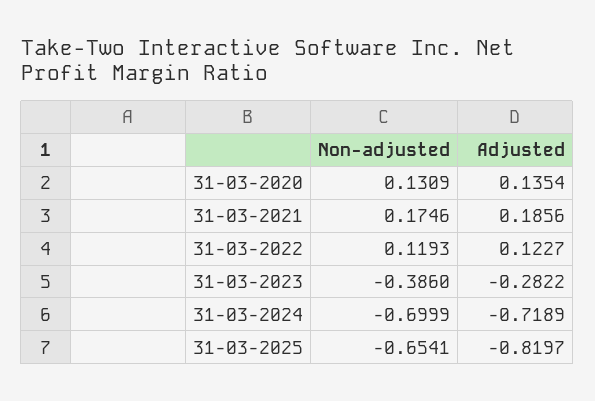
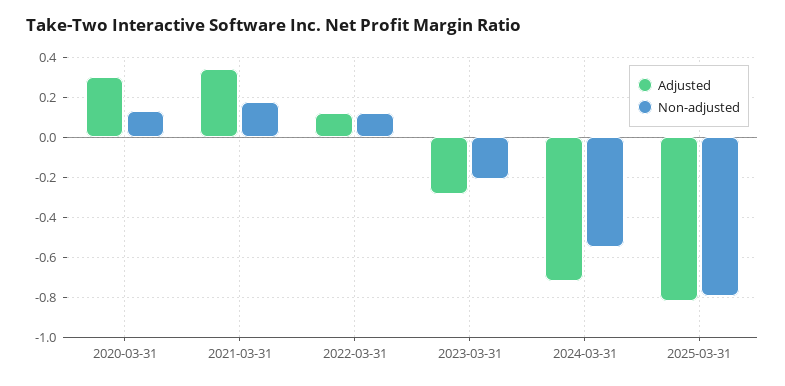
Adjusted, 31-03-2020: 0.1354 -> 0.3
Adjusted, 31-03-2021: 0.1856 -> 0.35
Non-adjusted, 31-03-2023: -0.386 -> -0.2
Non-adjusted, 31-03-2024: -0.6999 -> -0.55
Non-adjusted, 31-03-2025: -0.6541 -> -0.8

